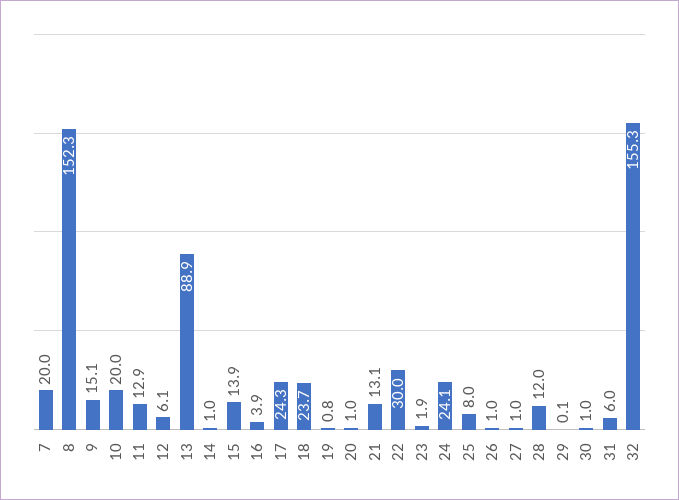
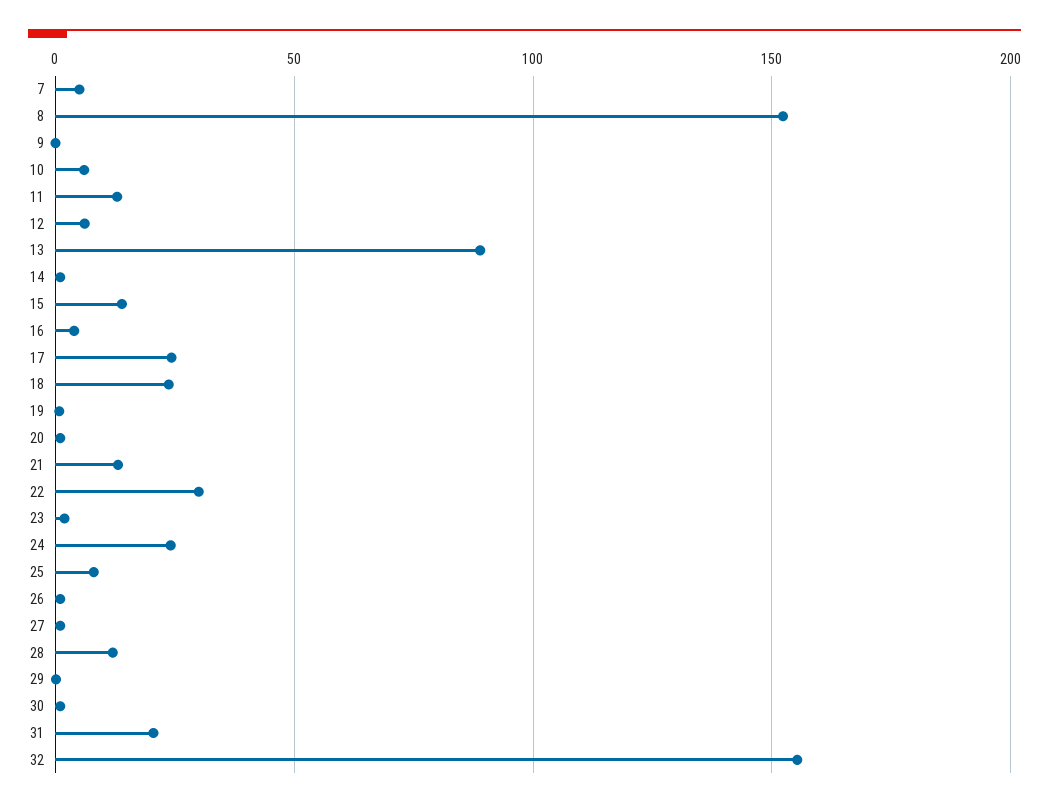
7: 20 -> 5
9: 15.1 -> 0
10: 20 -> 5
31: 6 -> 20

